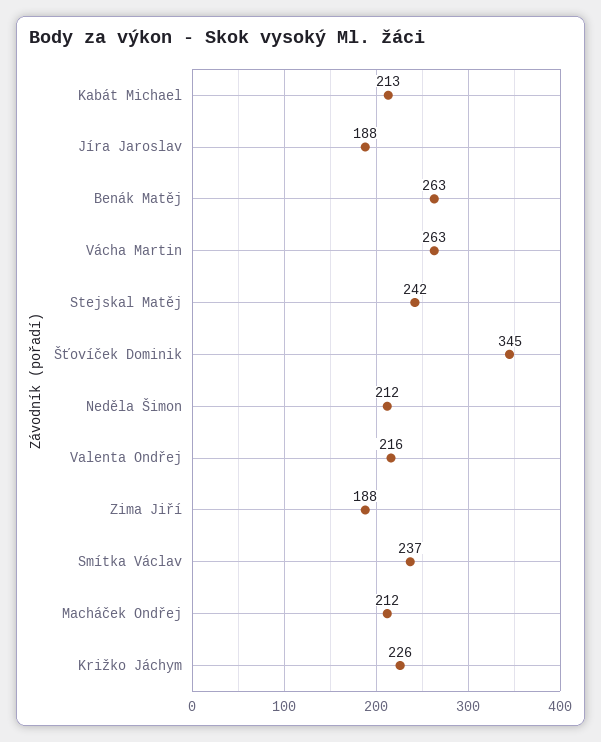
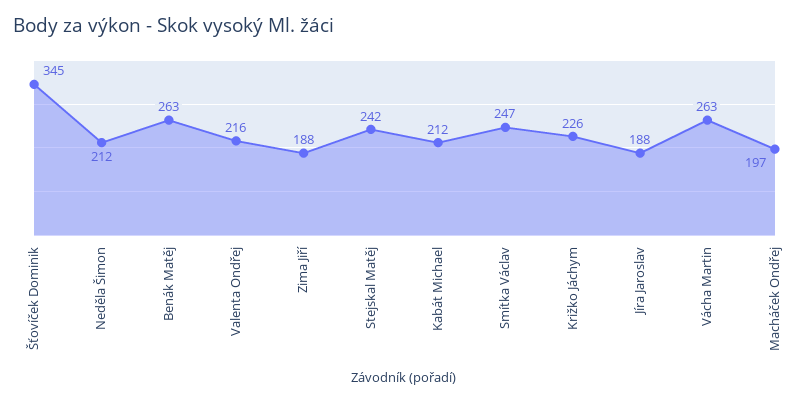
Kabát Michael: 213 -> 212
Smítka Václav: 237 -> 247
Macháček Ondřej: 212 -> 197

